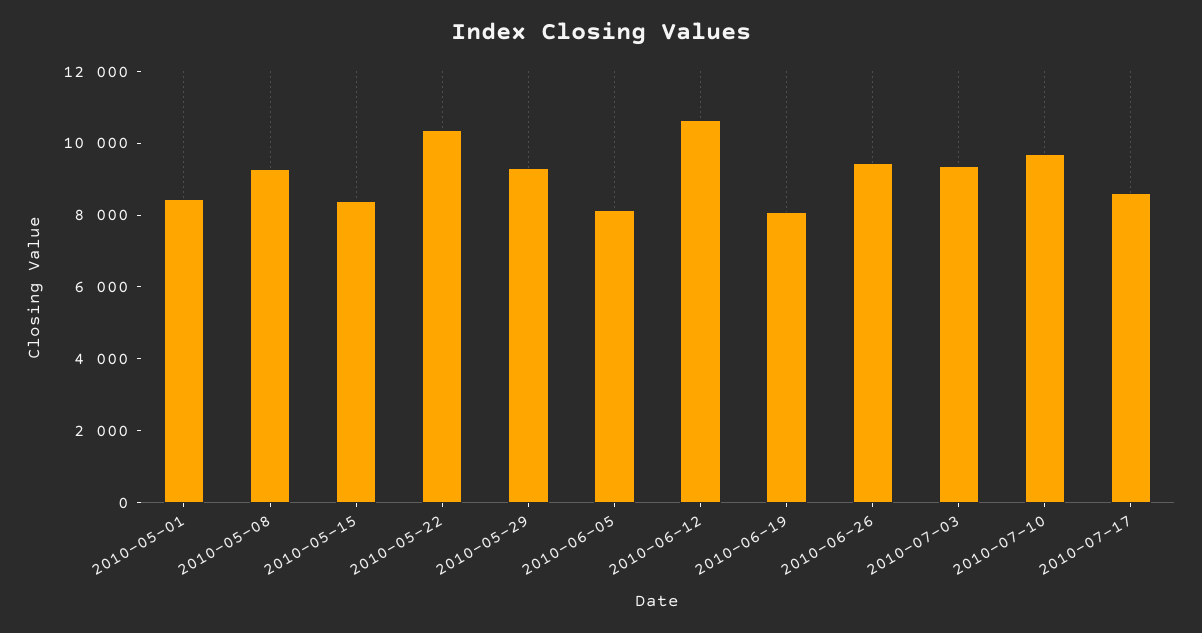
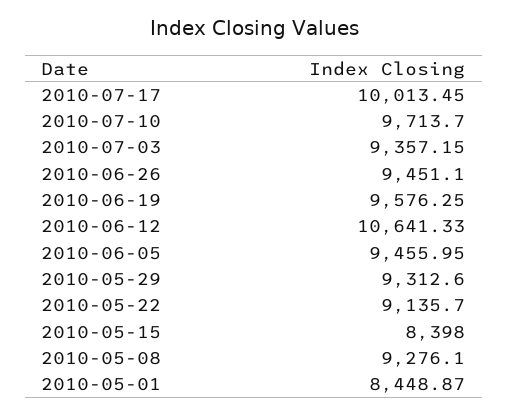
2010-05-22: 10500 -> 9135.7
2010-06-05: 8000 -> 9455.95
2010-06-19: 8000 -> 9576.25
2010-07-17: 8500 -> 10013.45

